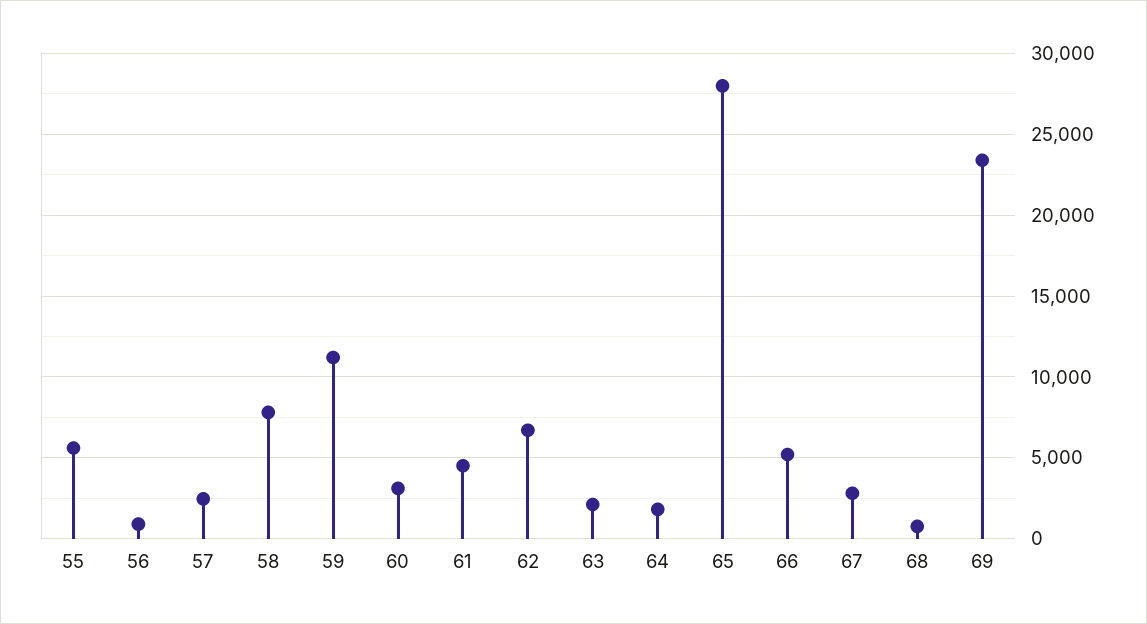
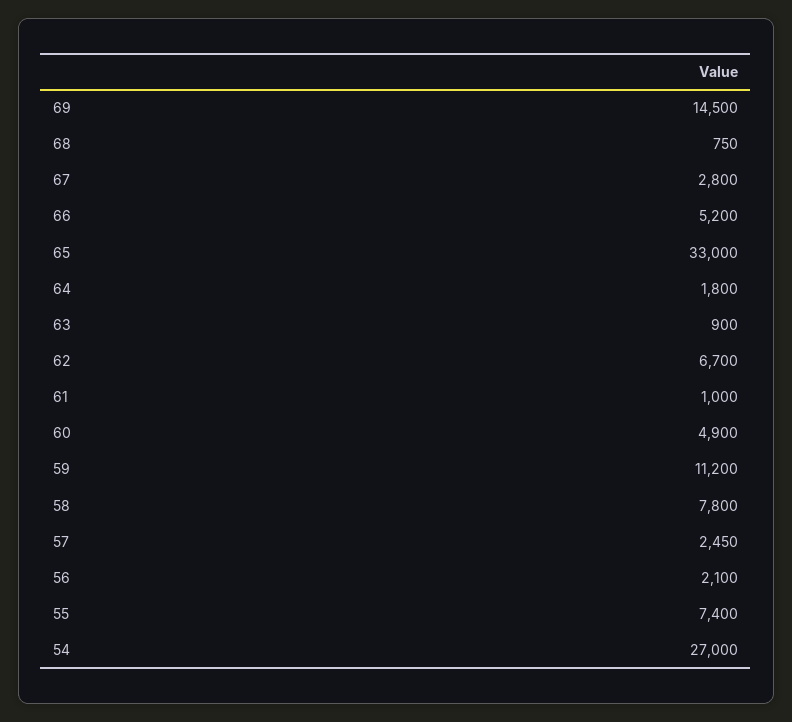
55: 5500 -> 7400
56: 1000 -> 2100
60: 3000 -> 4900
61: 4500 -> 1000
63: 2000 -> 900
65: 28000 -> 33000
69: 23500 -> 14500
54: none -> 27000

